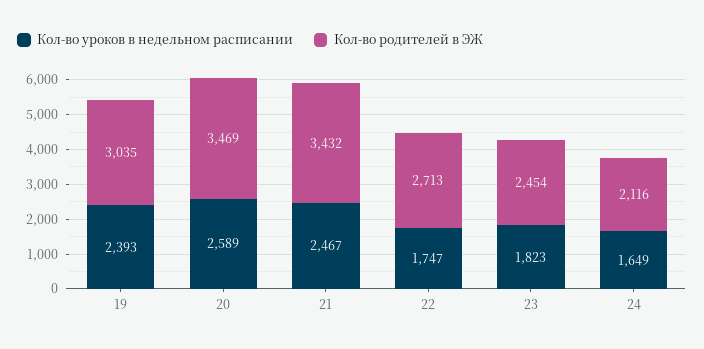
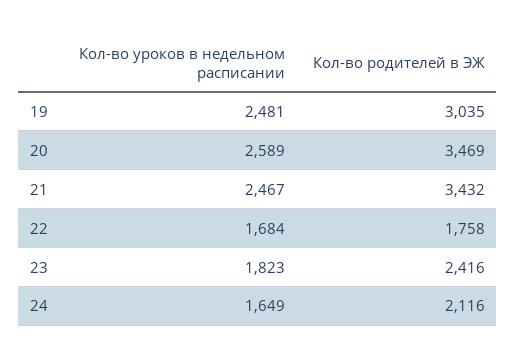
Кол-во уроков в недельном расписании, 19: 2393 -> 2481
Кол-во уроков в недельном расписании, 22: 1747 -> 1684
Кол-во родителей в ЭЖ, 22: 2713 -> 1758
Кол-во родителей в ЭЖ, 23: 2454 -> 2416

